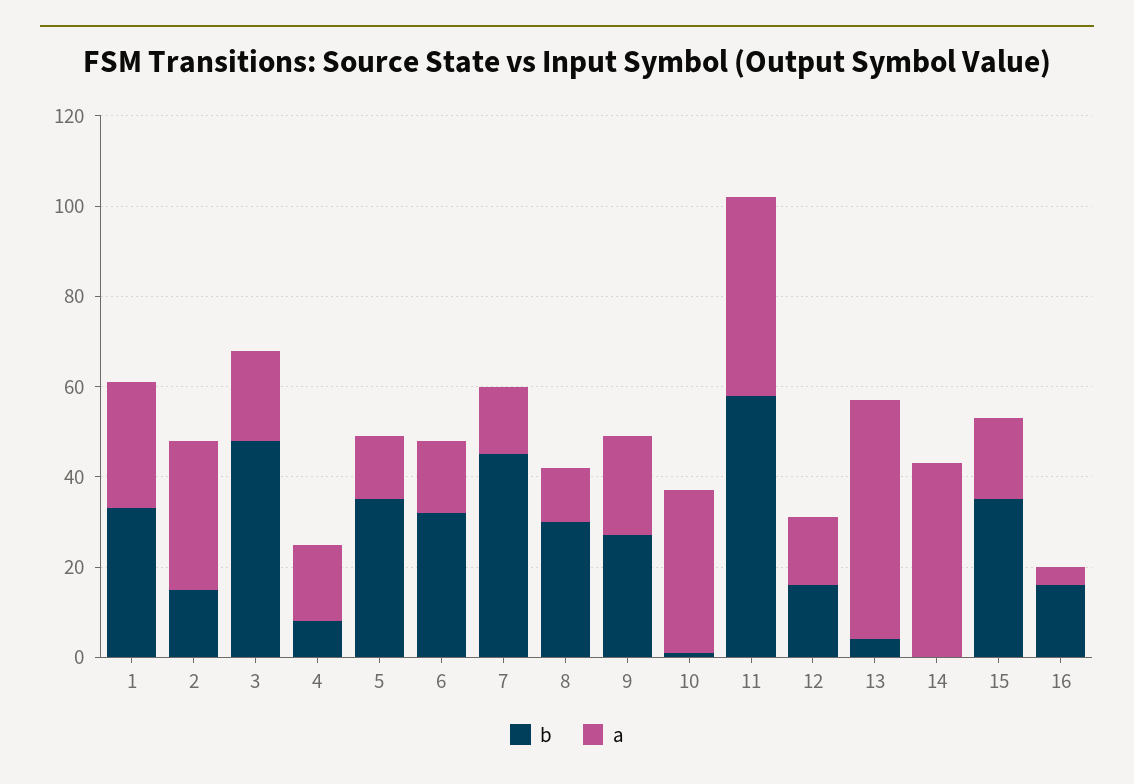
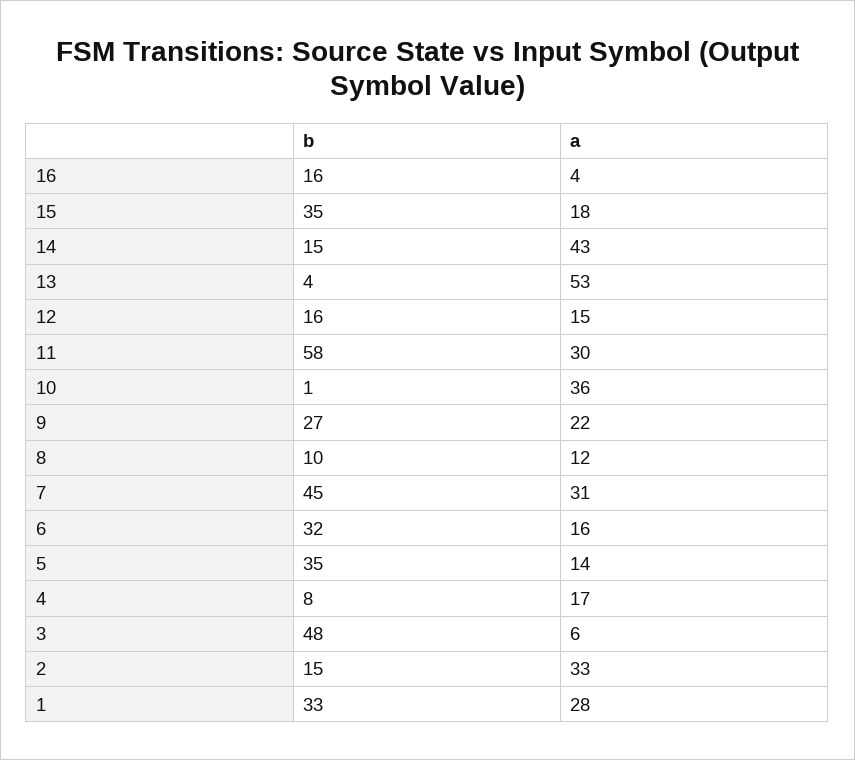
a, 3: 20 -> 6
a, 7: 15 -> 31
b, 8: 30 -> 10
a, 11: 45 -> 30
b, 14: 0 -> 15

